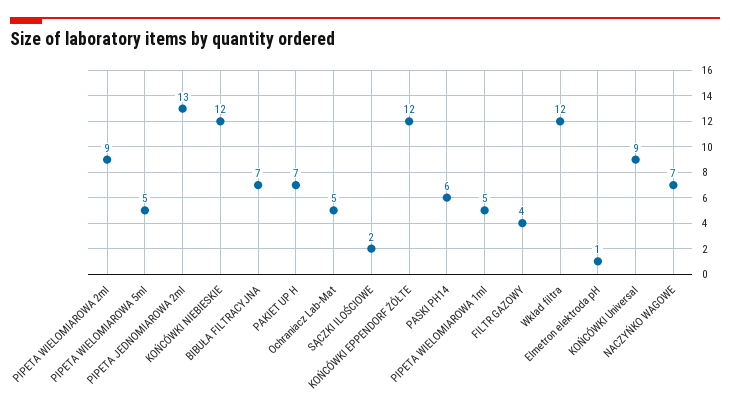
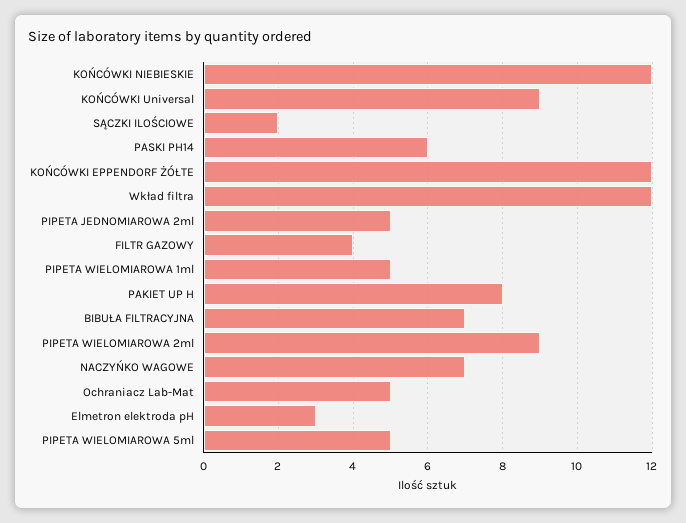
PIPETA JEDNOMIAROWA 2ml: 13 -> 5
PAKIET UP H: 7 -> 8
Elmetron elektroda pH: 1 -> 3

